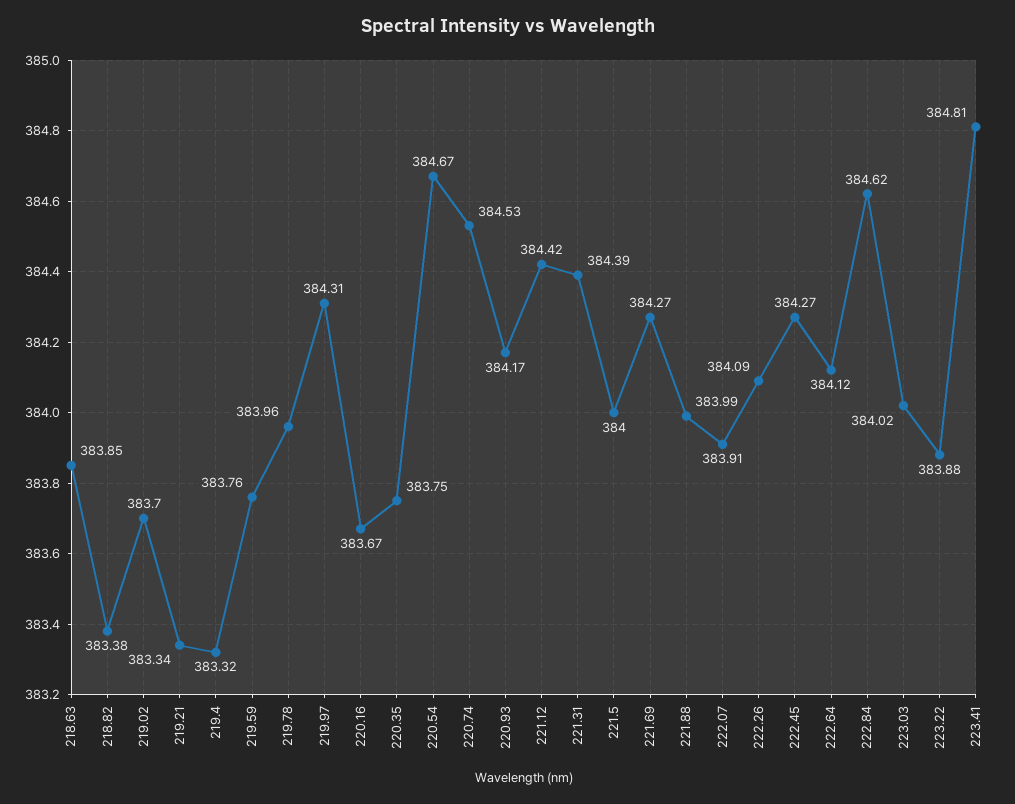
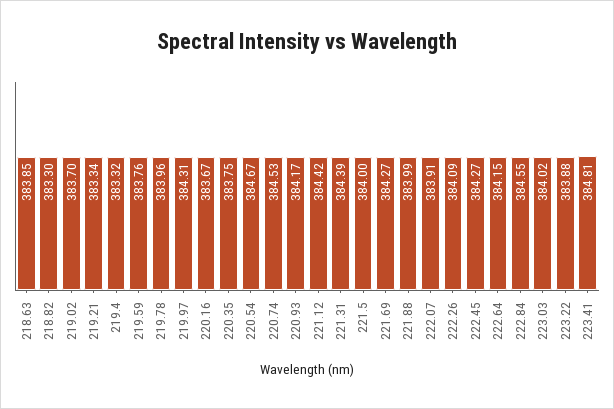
218.82: 383.38 -> 383.3
222.64: 384.12 -> 384.15
222.84: 384.62 -> 384.55

